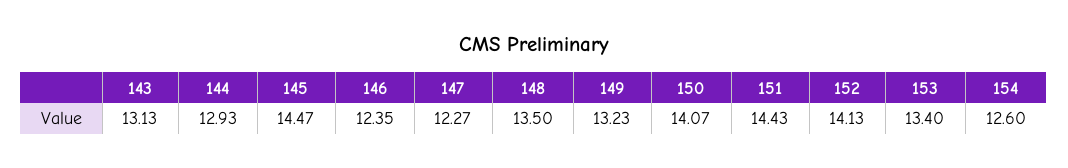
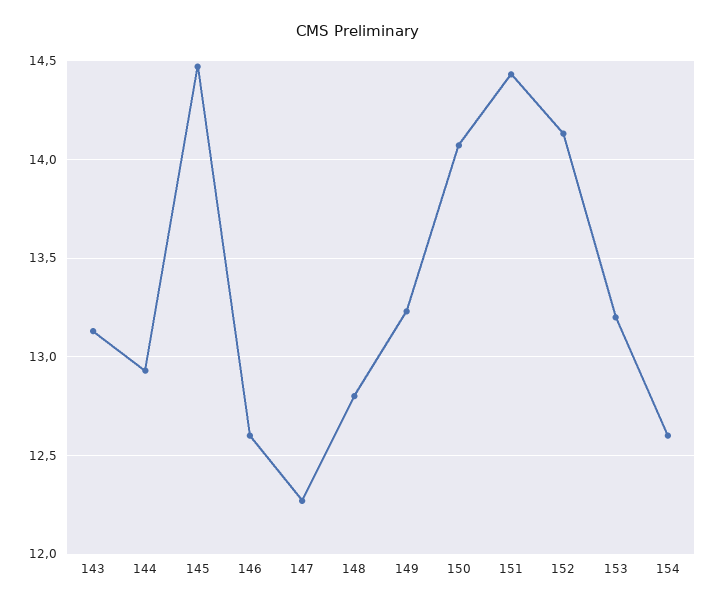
146: 12.35 -> 12.6
148: 13.5 -> 12.8
153: 13.4 -> 13.2

